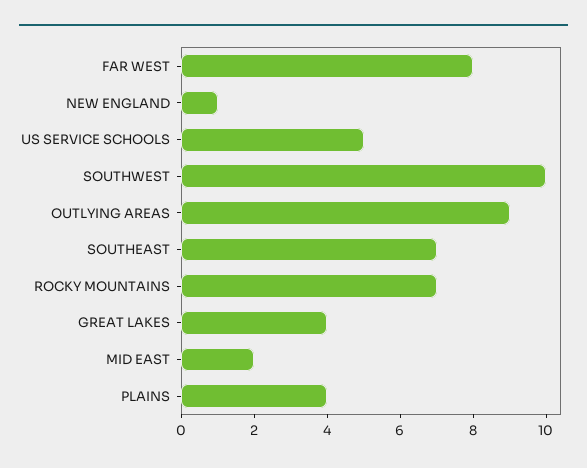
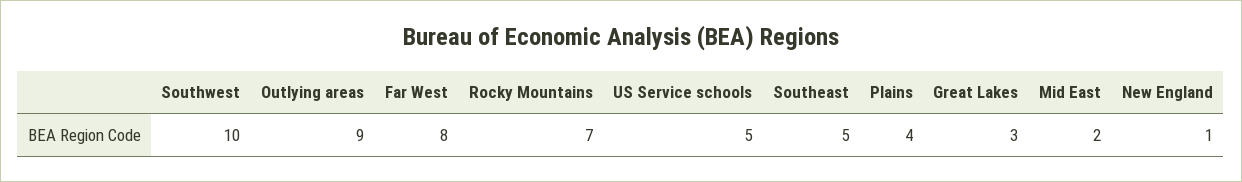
SOUTHEAST: 7 -> 5
GREAT LAKES: 4 -> 3

